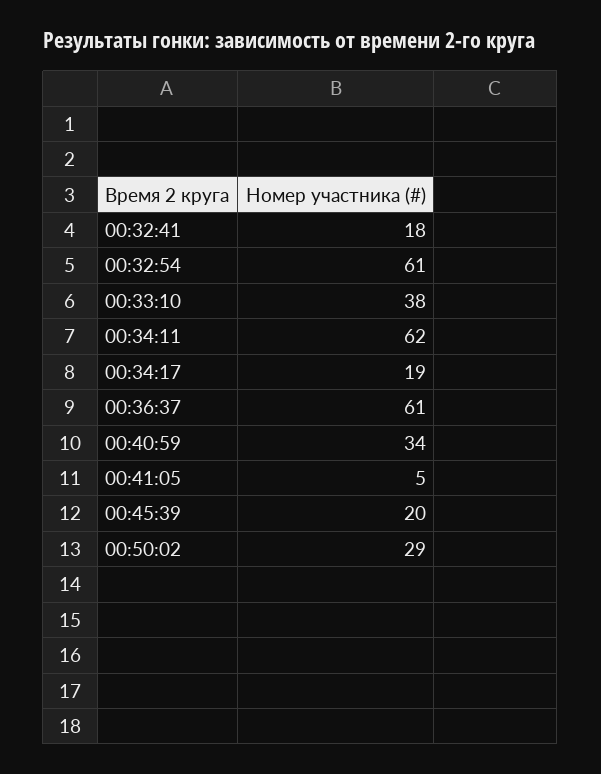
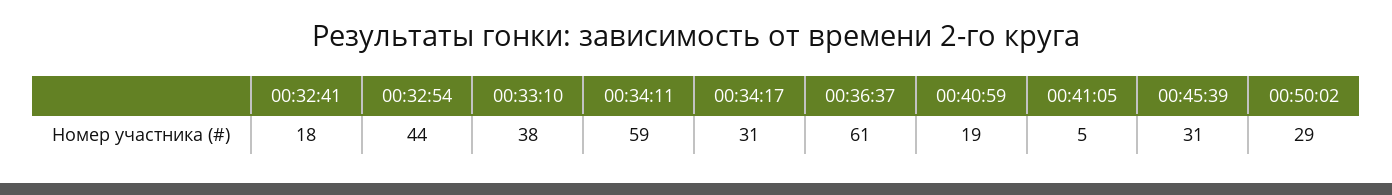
00:32:54: 61 -> 44
00:34:11: 62 -> 59
00:34:17: 19 -> 31
00:40:59: 34 -> 19
00:45:39: 20 -> 31

